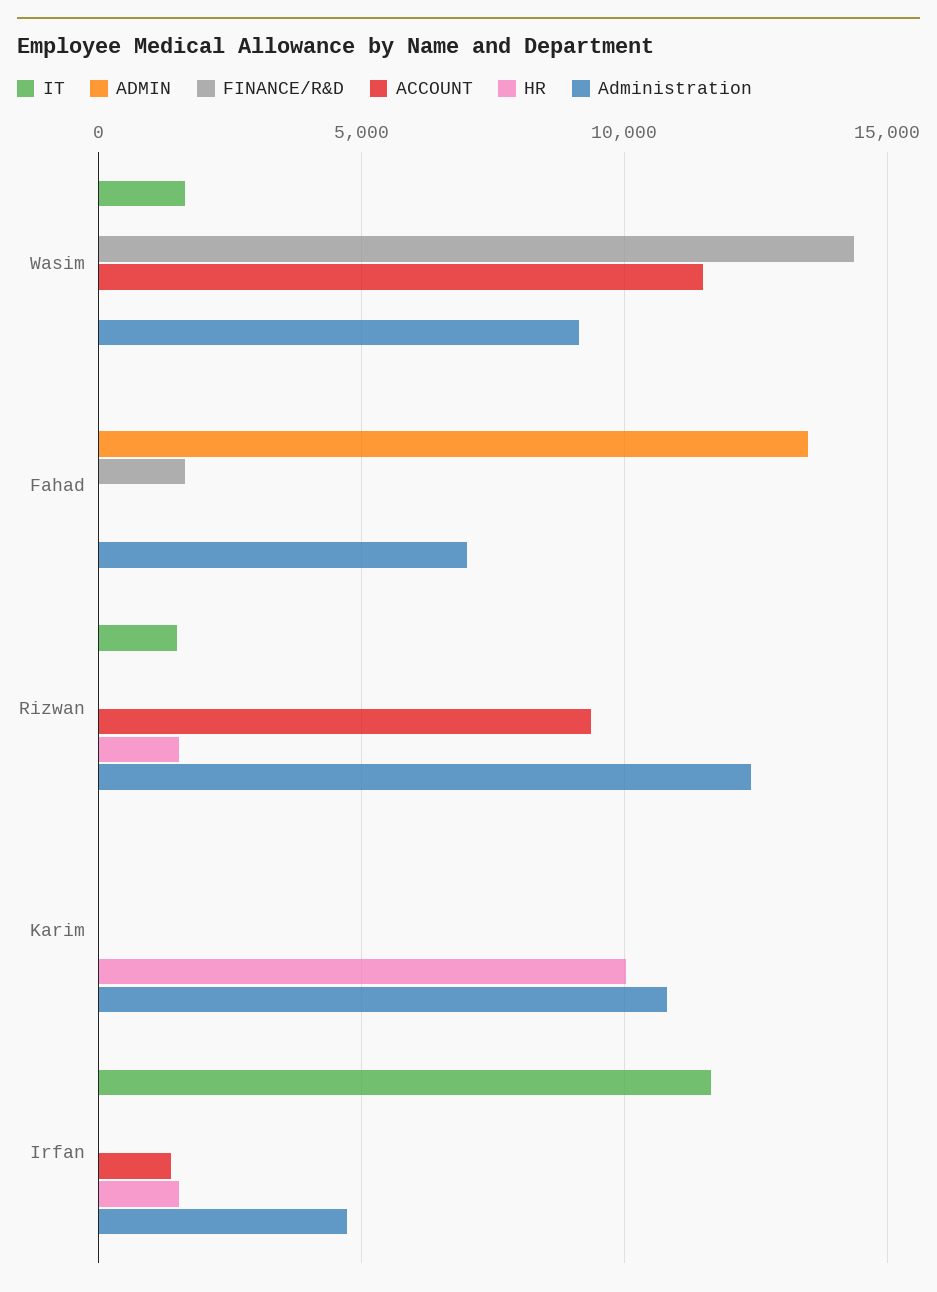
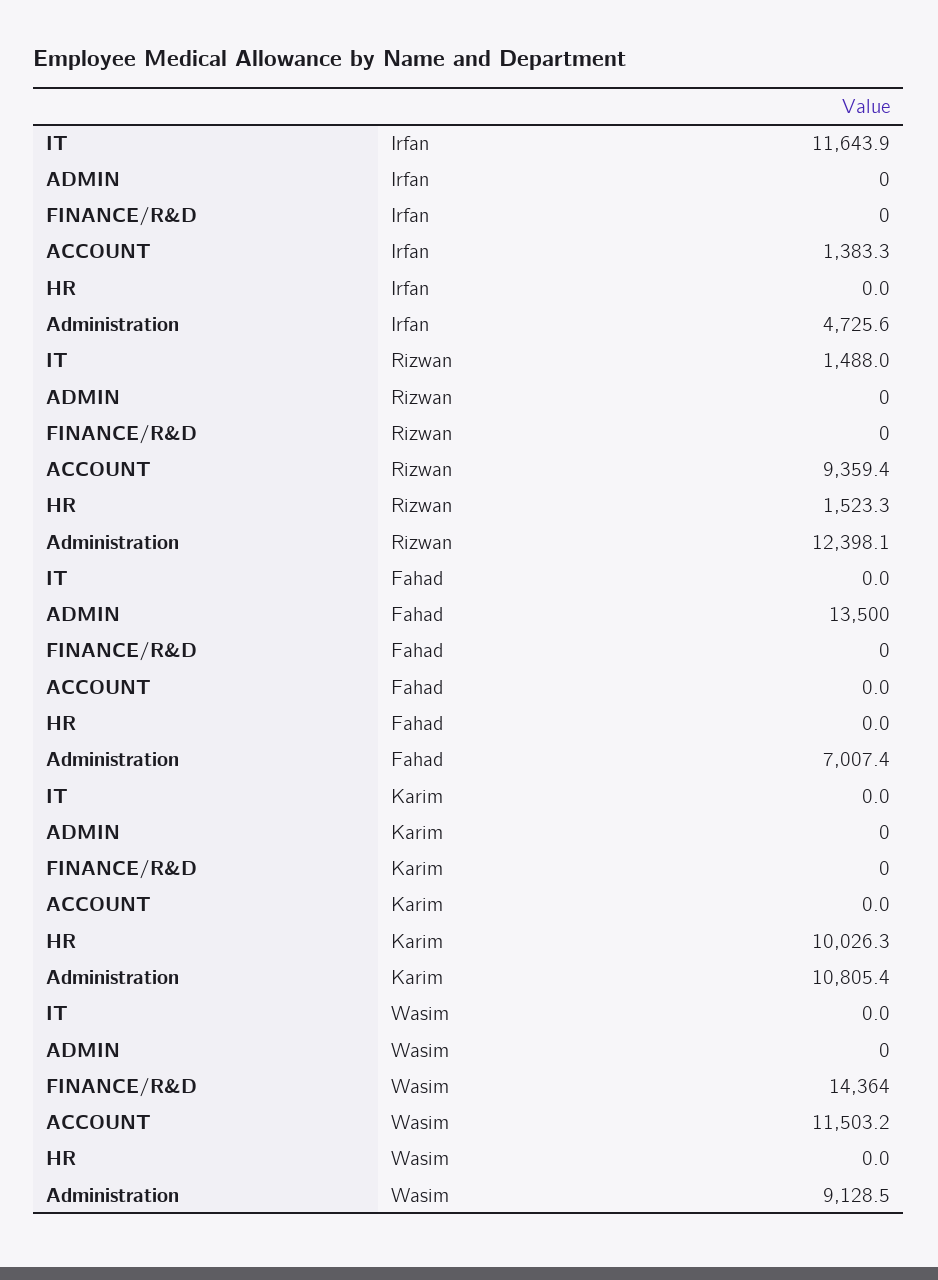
IT, Wasim: 1500 -> 0
FINANCE/R&D, Fahad: 1500 -> 0
HR, Irfan: 1500 -> 0

